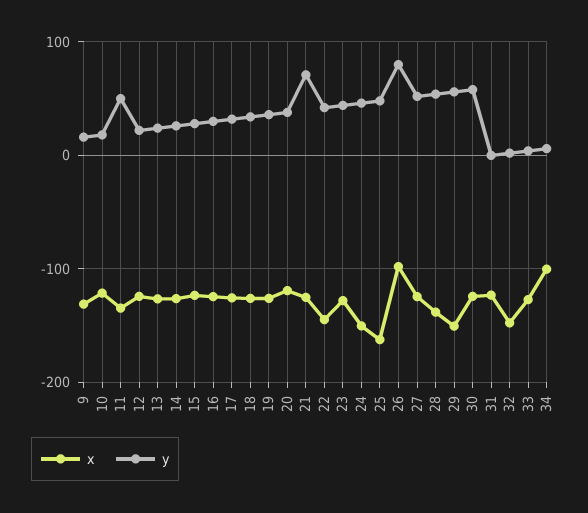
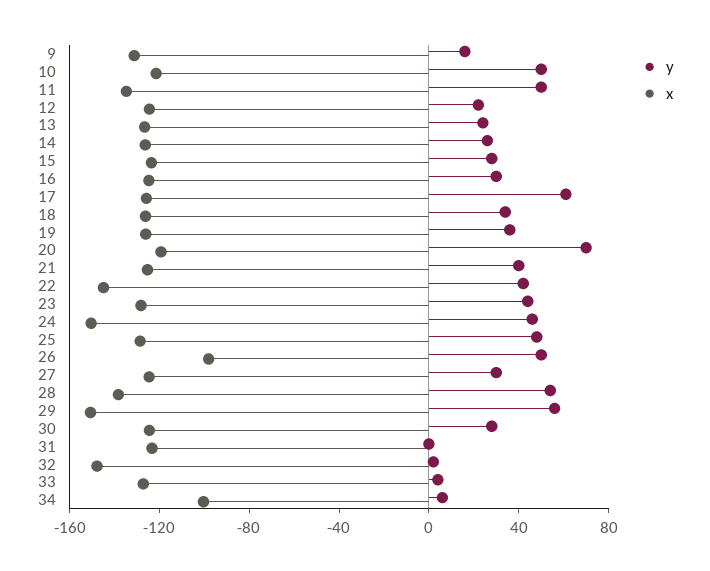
y, 10: 20 -> 50
y, 17: 30 -> 60
y, 20: 40 -> 70
y, 21: 70 -> 40
x, 25: -160 -> -130
y, 26: 80 -> 50
y, 27: 50 -> 30
y, 30: 60 -> 30

